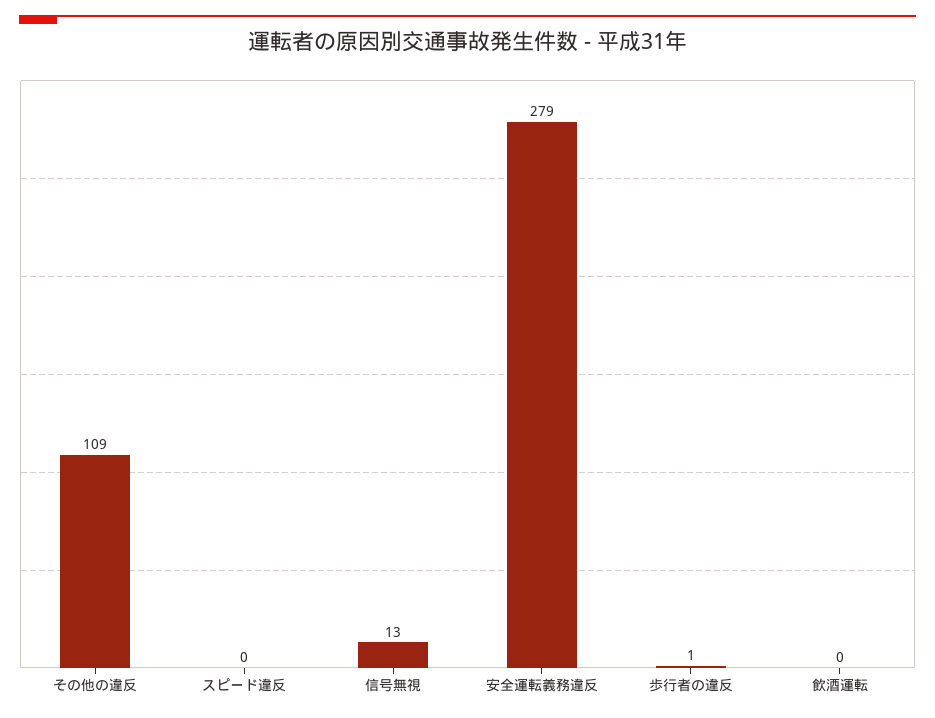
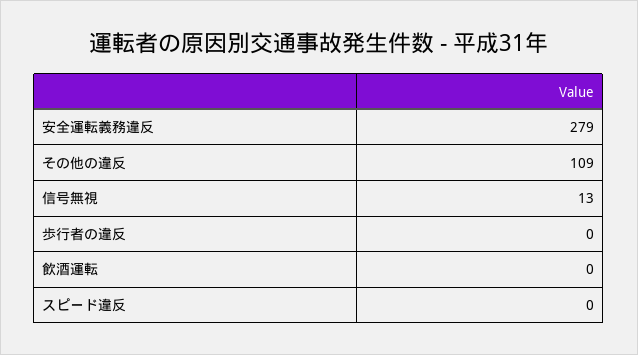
歩行者の違反: 1 -> 0

